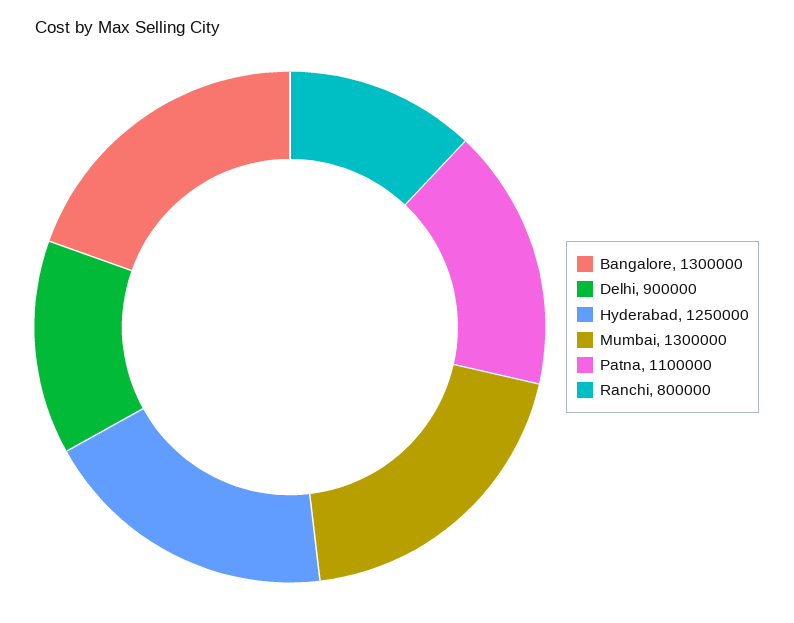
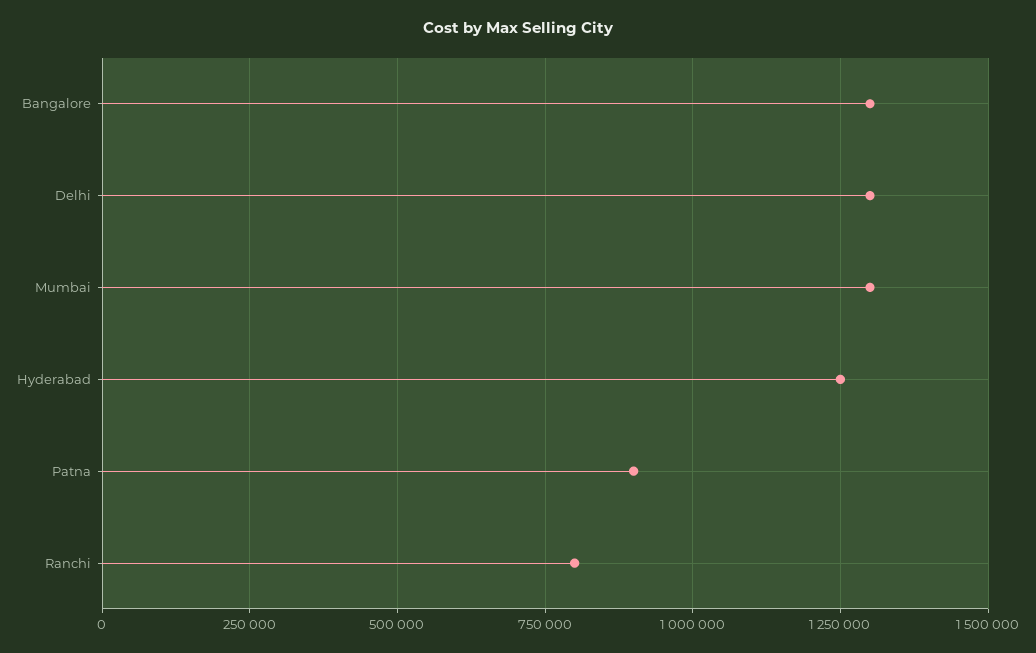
Delhi: 900000 -> 1300000
Patna: 1100000 -> 900000

